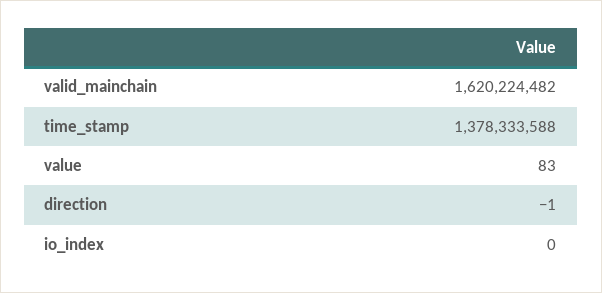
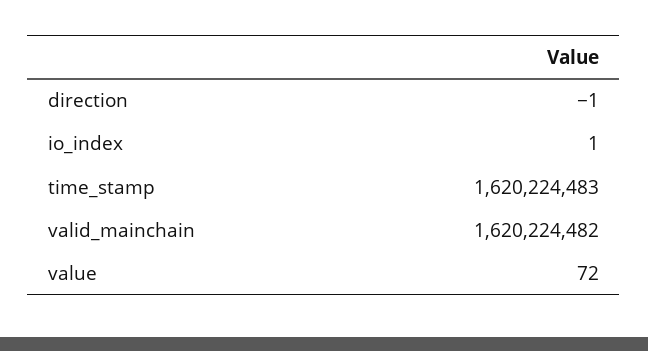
time_stamp: 1378333588 -> 1620224483
value: 83 -> 72
io_index: 0 -> 1

